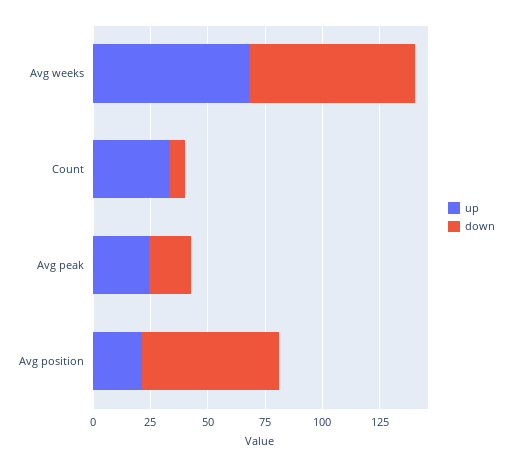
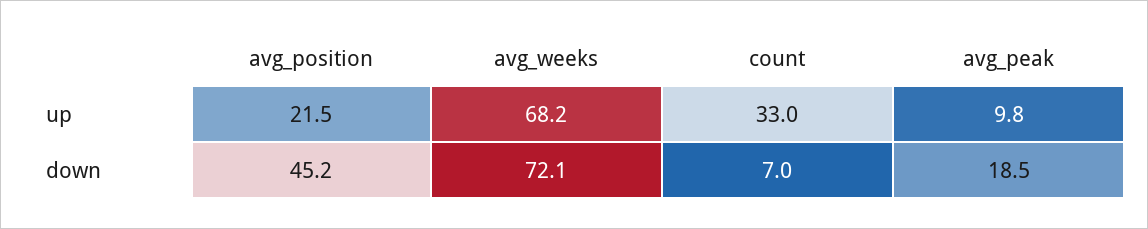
up, Avg peak: 25 -> 9.8
down, Avg position: 60 -> 45.2

